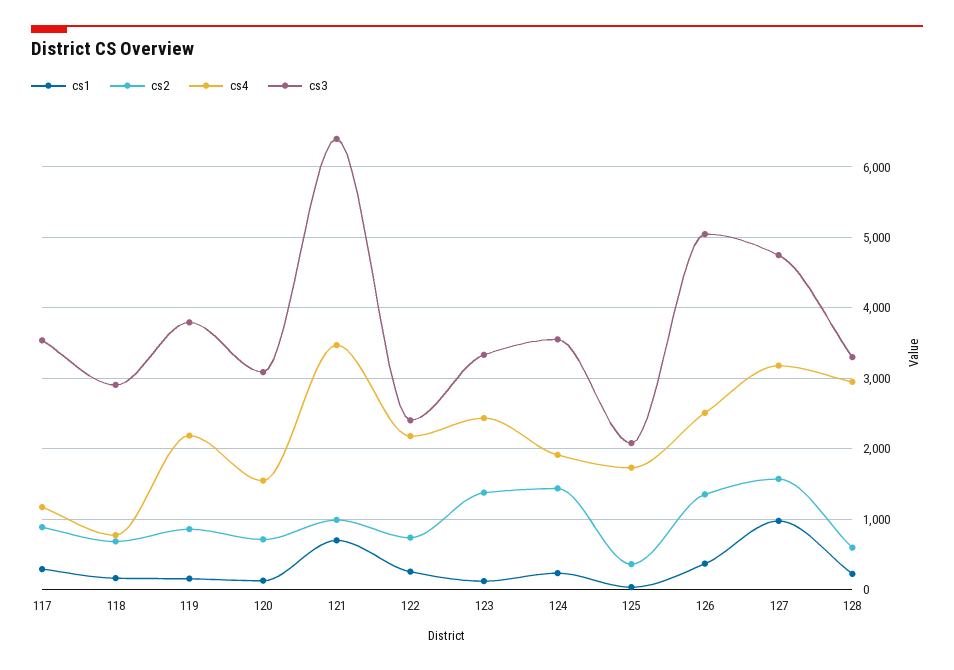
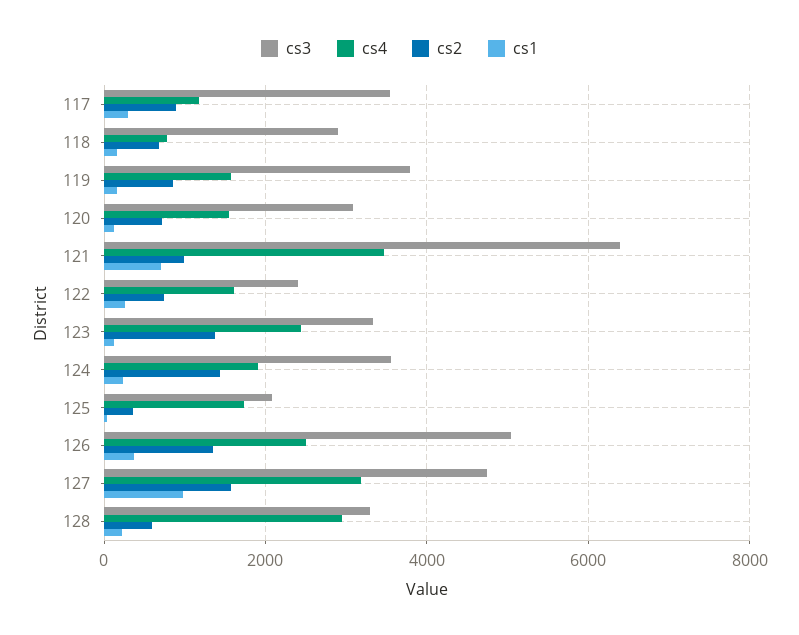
cs4, 119: 2200 -> 1600
cs4, 122: 2200 -> 1600

